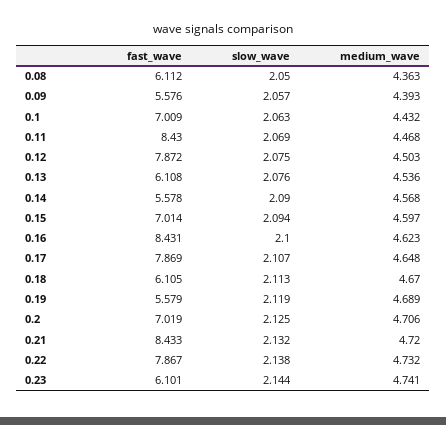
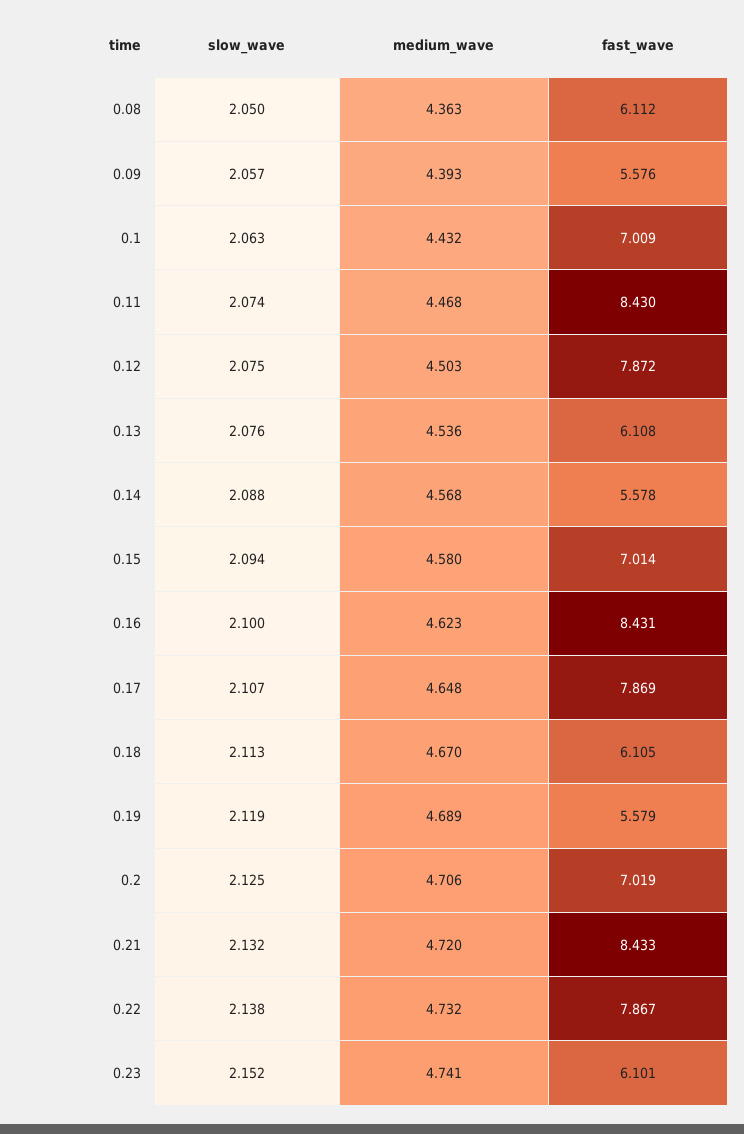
slow_wave, 0.11: 2.069 -> 2.074
slow_wave, 0.14: 2.09 -> 2.088
medium_wave, 0.15: 4.597 -> 4.58
slow_wave, 0.23: 2.144 -> 2.152

